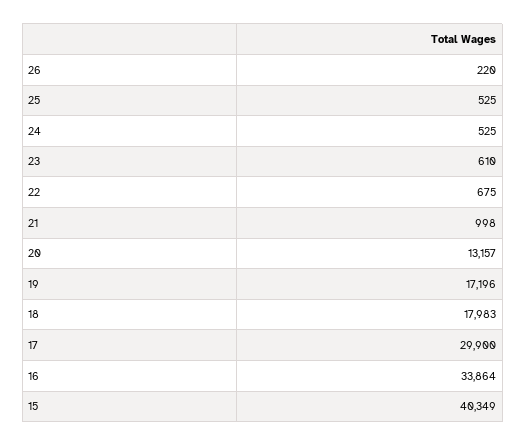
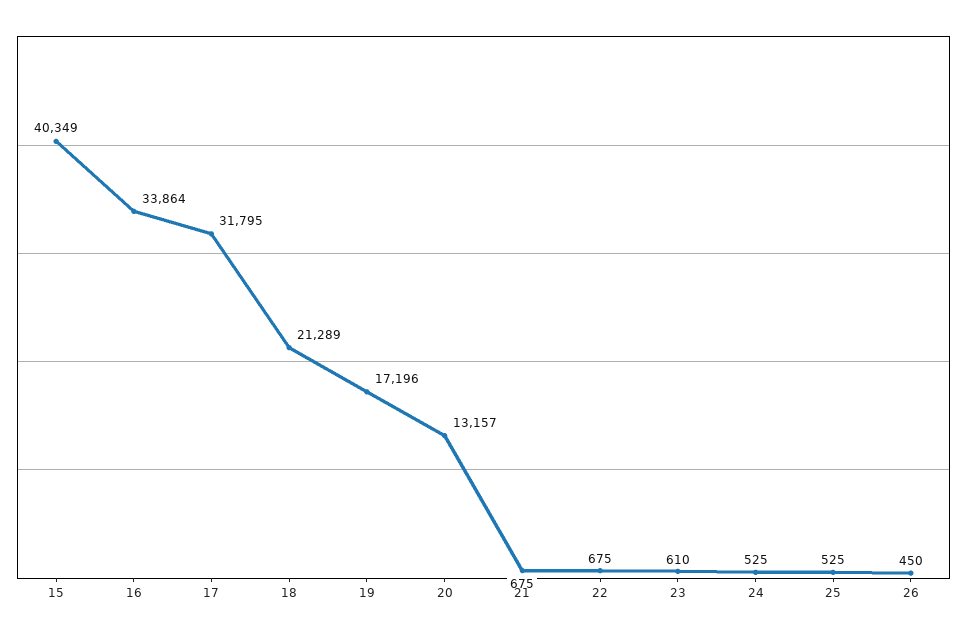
26: 220 -> 450
21: 998 -> 675
18: 17983 -> 21289
17: 29900 -> 31795

